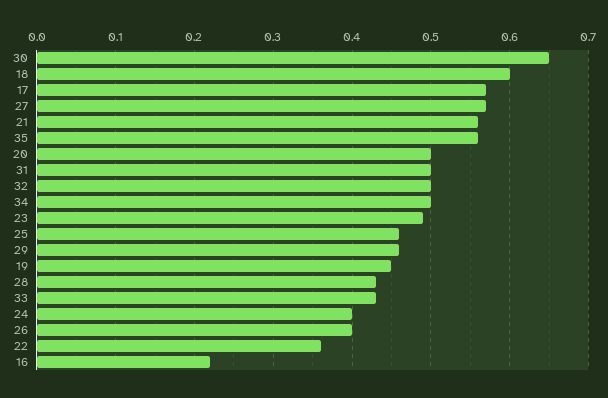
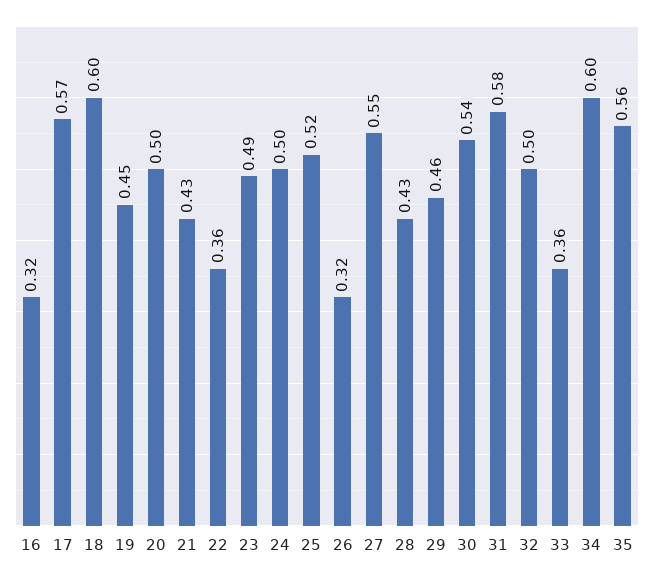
30: 0.65 -> 0.54
27: 0.57 -> 0.55
21: 0.56 -> 0.43
31: 0.5 -> 0.58
34: 0.5 -> 0.6
25: 0.46 -> 0.52
33: 0.43 -> 0.36
24: 0.4 -> 0.5
26: 0.4 -> 0.32
16: 0.22 -> 0.32

